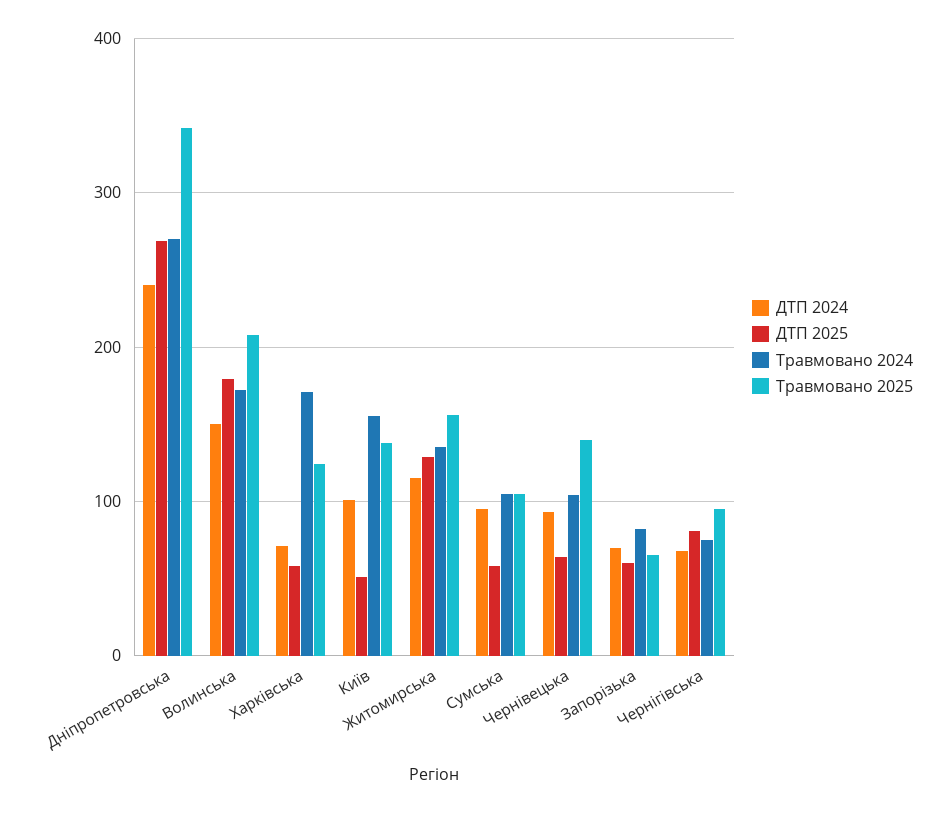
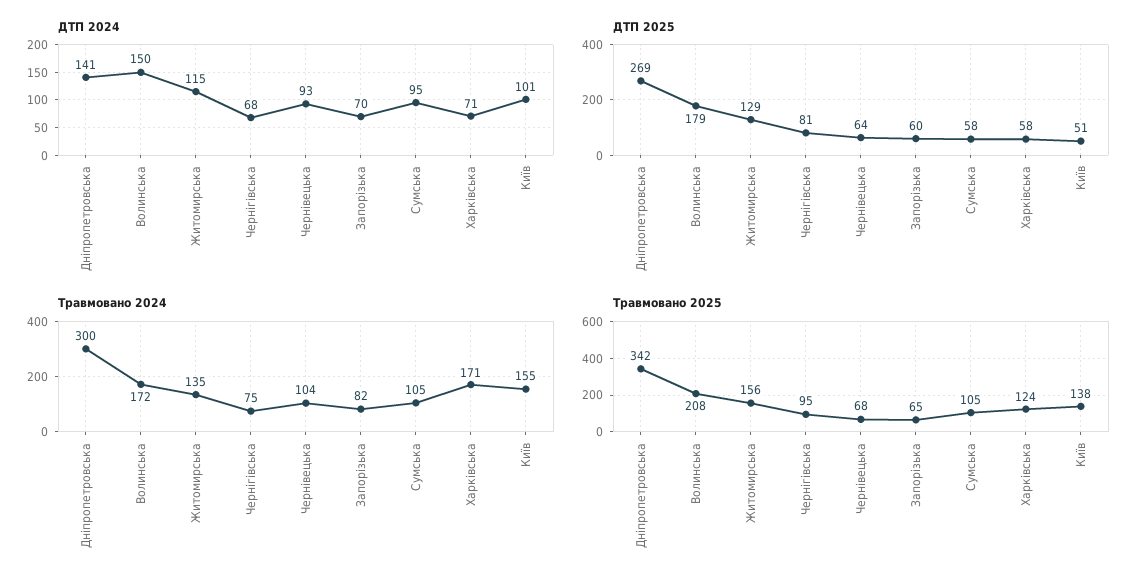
ДТП 2024, Дніпропетровська: 240 -> 141
Травмовано 2024, Дніпропетровська: 270 -> 300
Травмовано 2025, Чернівецька: 140 -> 68

